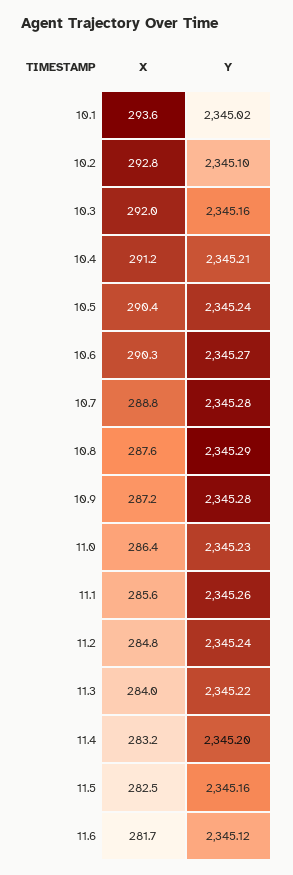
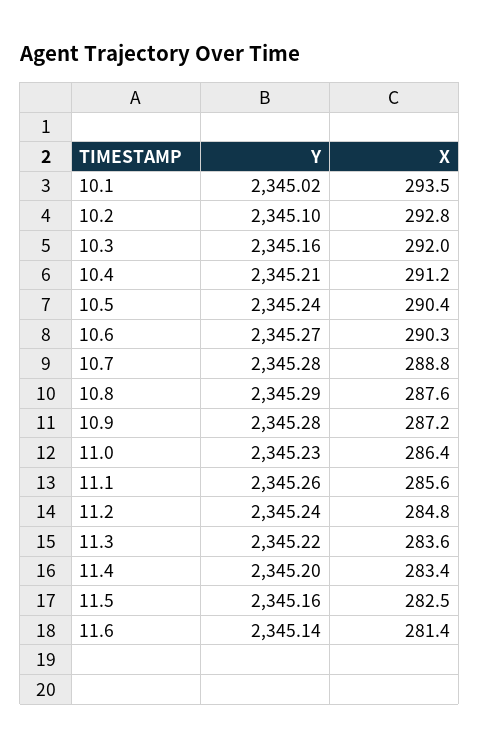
X, 10.1: 293.6 -> 293.5
X, 11.3: 284 -> 283.6
X, 11.4: 283.2 -> 283.4
X, 11.6: 281.7 -> 281.4
Y, 11.6: 2345.12 -> 2345.14

